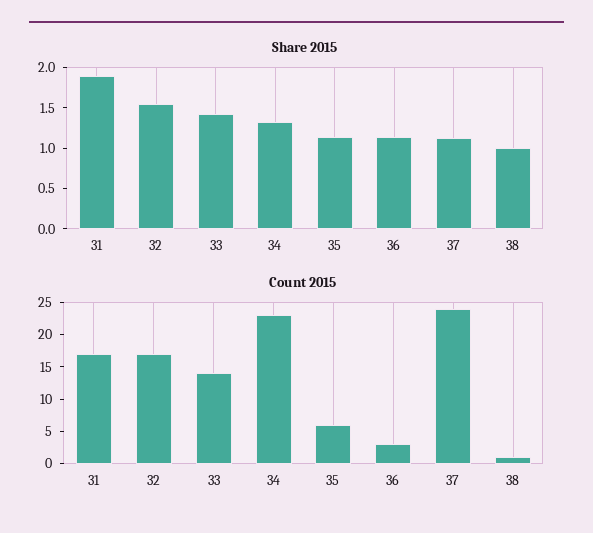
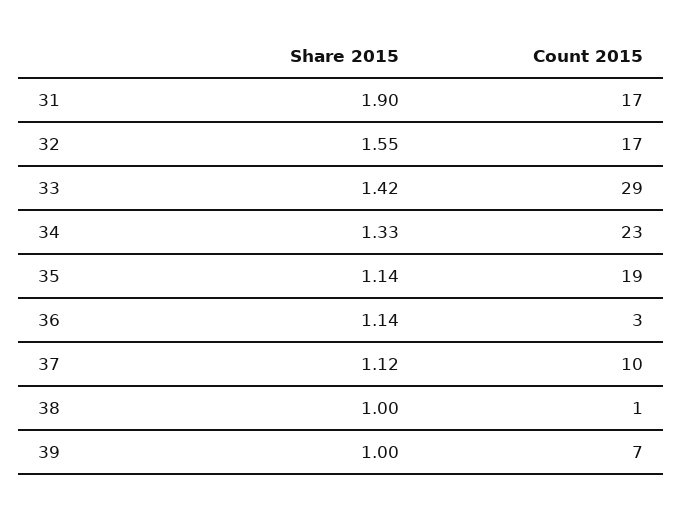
Count 2015, 33: 15 -> 29
Count 2015, 35: 5 -> 19
Count 2015, 37: 25 -> 10
Share 2015, 39: none -> 1
Count 2015, 39: none -> 7

